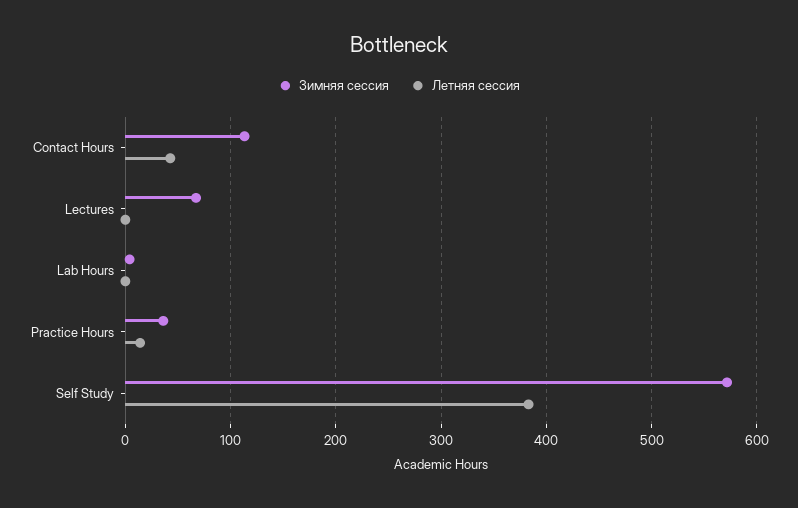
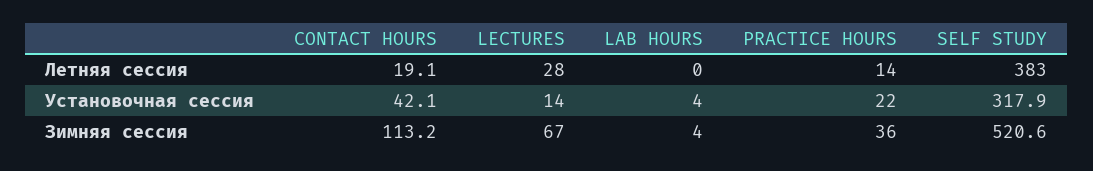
Летняя сессия, Contact Hours: 40 -> 19.1
Летняя сессия, Lectures: 0 -> 28
Зимняя сессия, Self Study: 570 -> 520.6
Установочная сессия, Contact Hours: none -> 42.1
Установочная сессия, Lectures: none -> 14
Установочная сессия, Lab Hours: none -> 4
Установочная сессия, Practice Hours: none -> 22
Установочная сессия, Self Study: none -> 317.9

